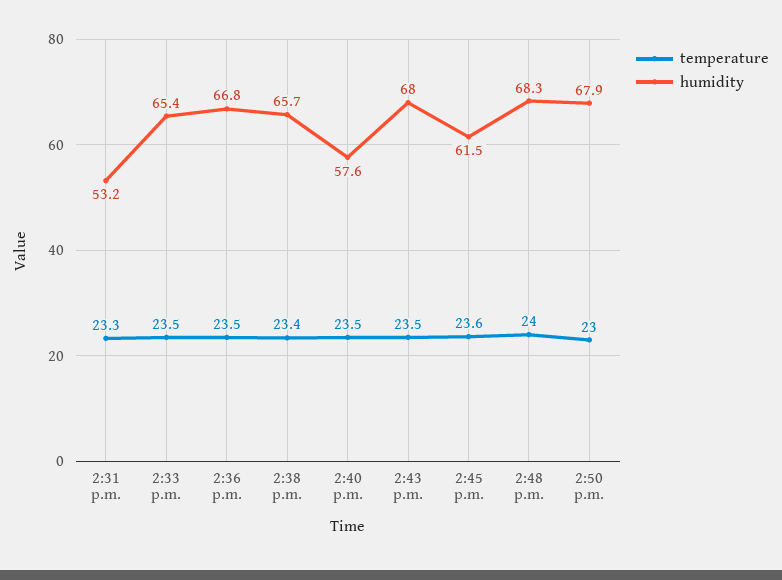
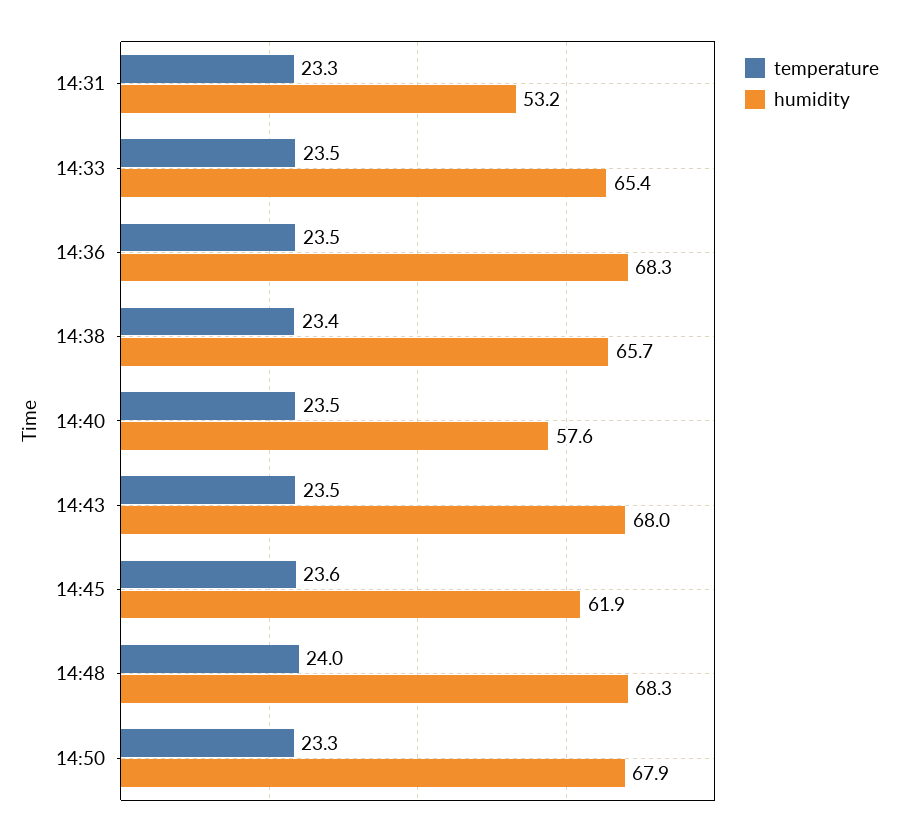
humidity, 2:36 p.m.: 66.8 -> 68.3
humidity, 2:45 p.m.: 61.5 -> 61.9
temperature, 2:50 p.m.: 23 -> 23.3

